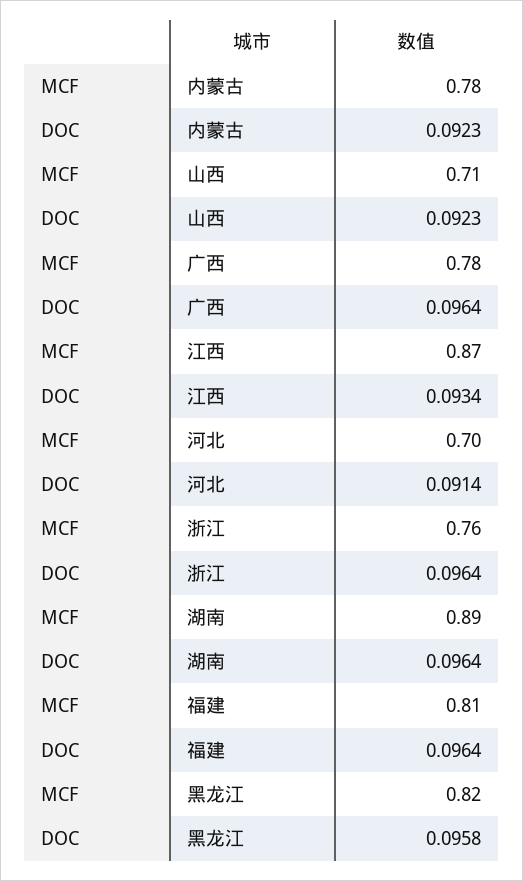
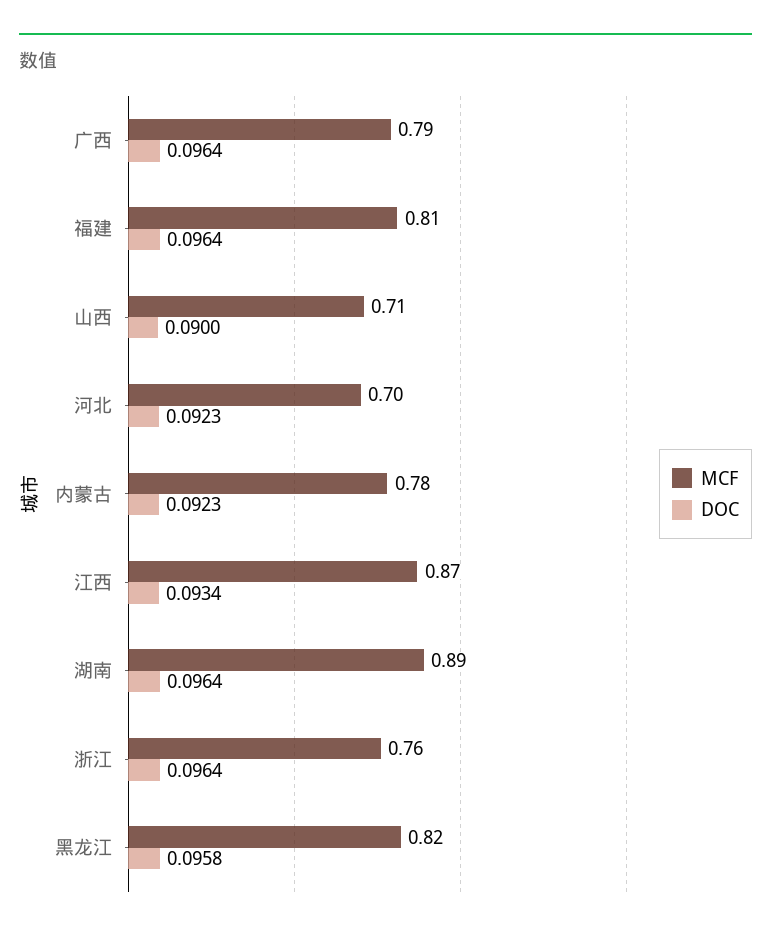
DOC, 山西: 0.0923 -> 0.09
MCF, 广西: 0.78 -> 0.79
DOC, 河北: 0.0914 -> 0.0923

